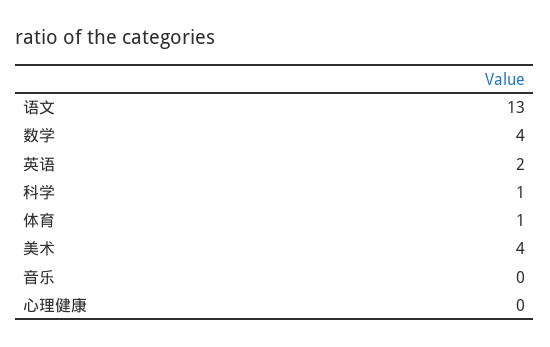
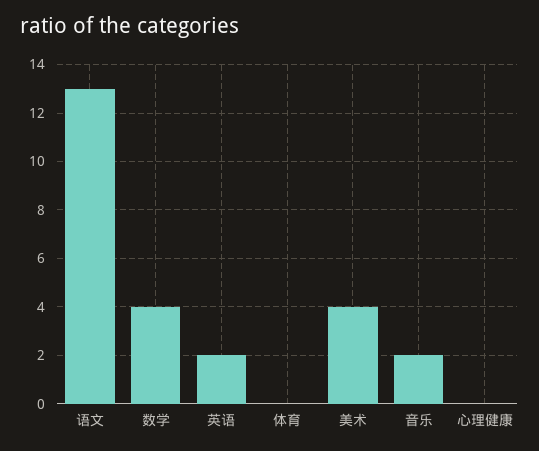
科学: 1 -> none
体育: 1 -> 0
音乐: 0 -> 2

